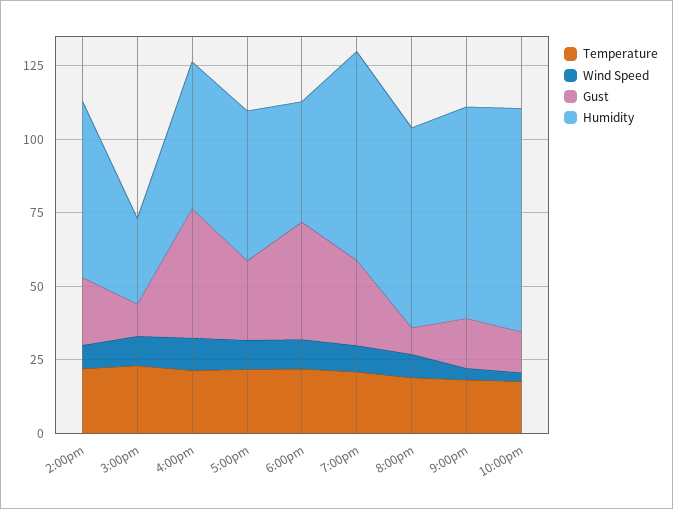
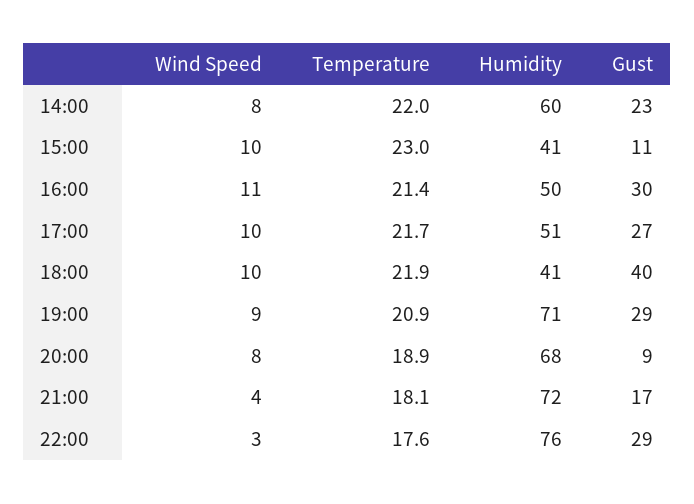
Humidity, 3:00pm: 30 -> 41
Gust, 4:00pm: 45 -> 30
Gust, 10:00pm: 15 -> 29

